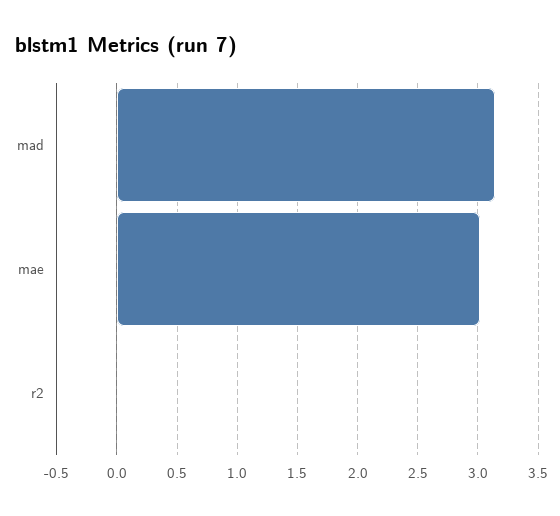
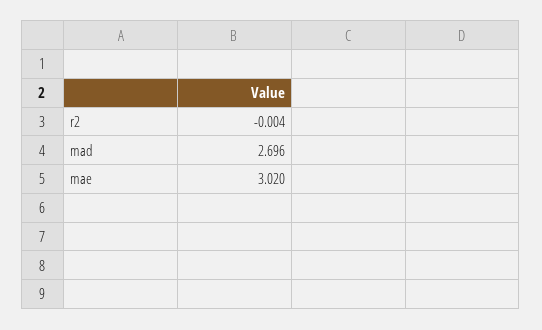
mad: 3.15 -> 2.696

